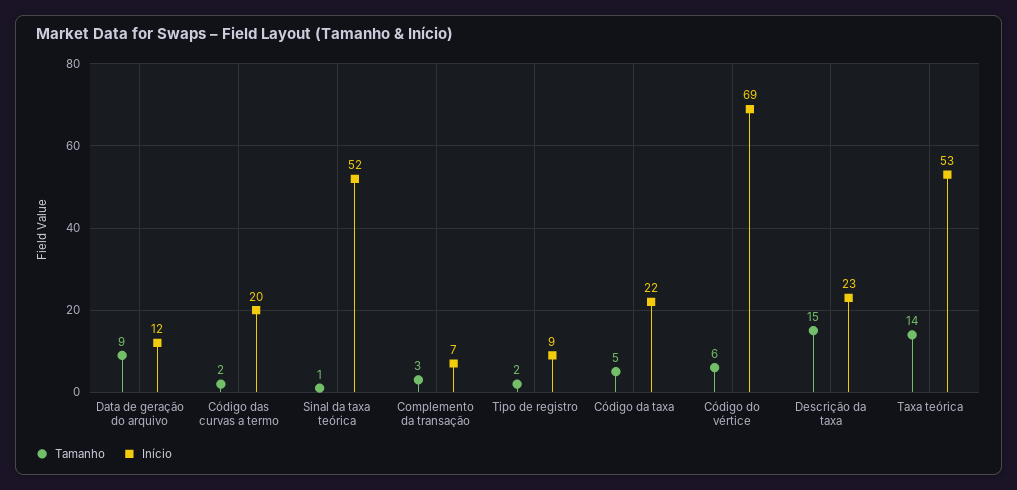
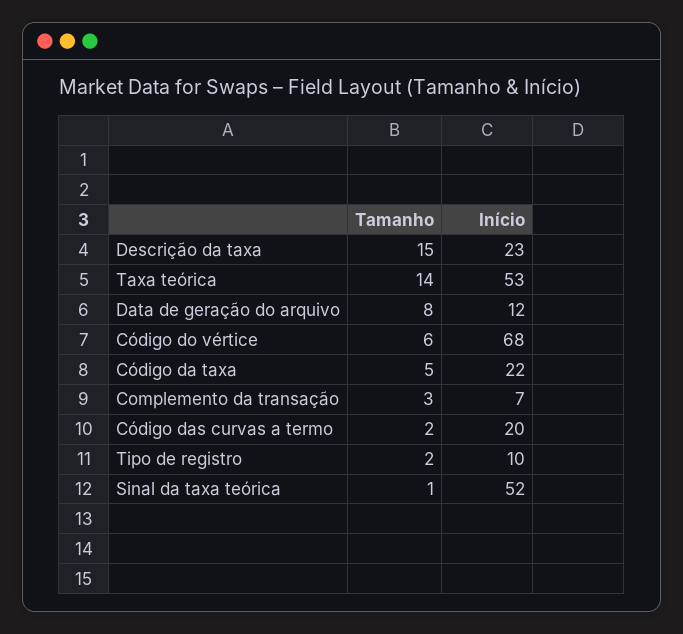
Tamanho, Data de geração do arquivo: 9 -> 8
Início, Tipo de registro: 9 -> 10
Início, Código do vértice: 69 -> 68

